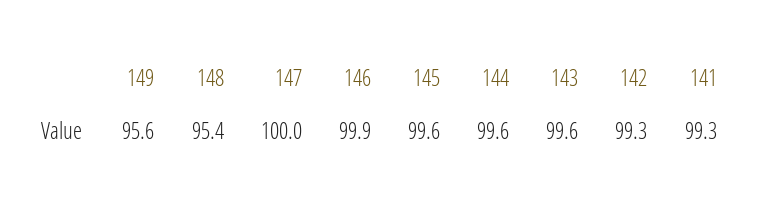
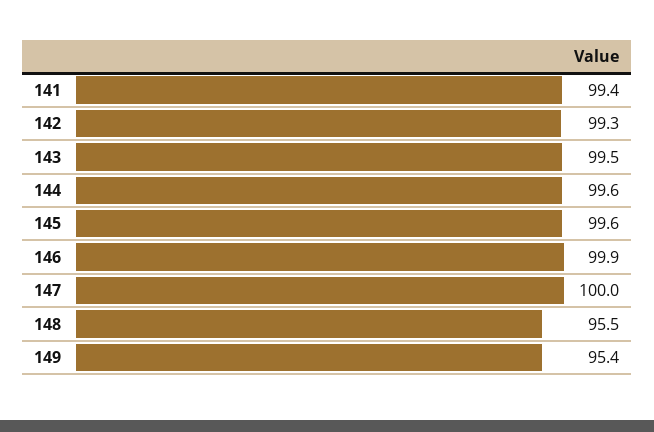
149: 95.6 -> 95.4
148: 95.4 -> 95.5
143: 99.6 -> 99.5
141: 99.3 -> 99.4

